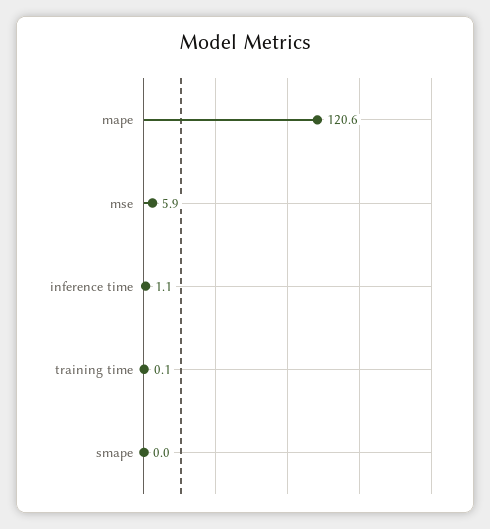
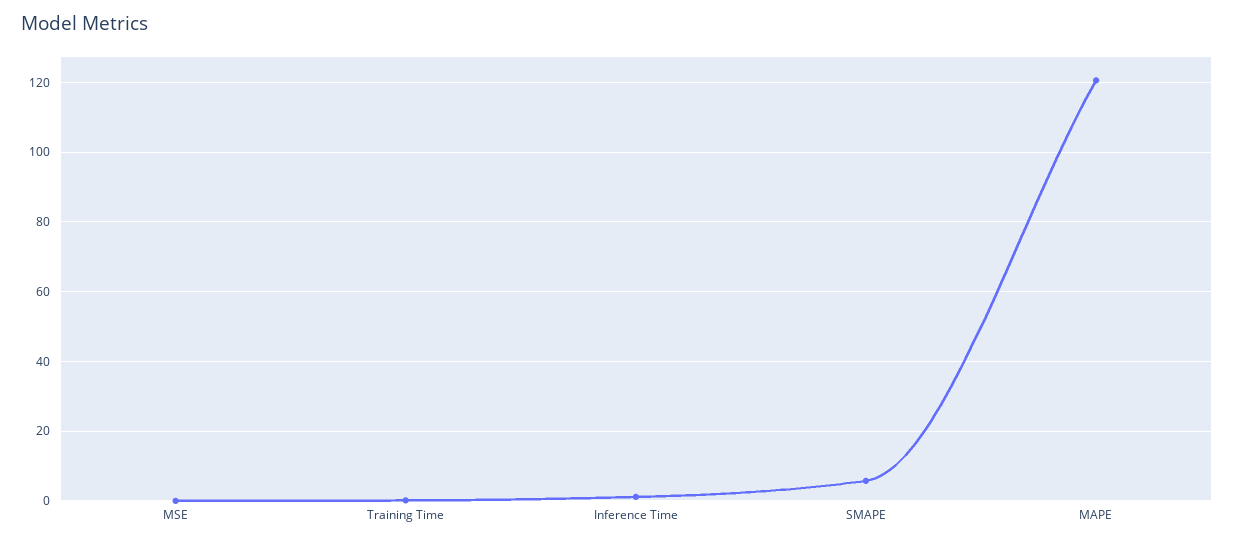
mse: 5.9 -> 0
smape: 0 -> 6

